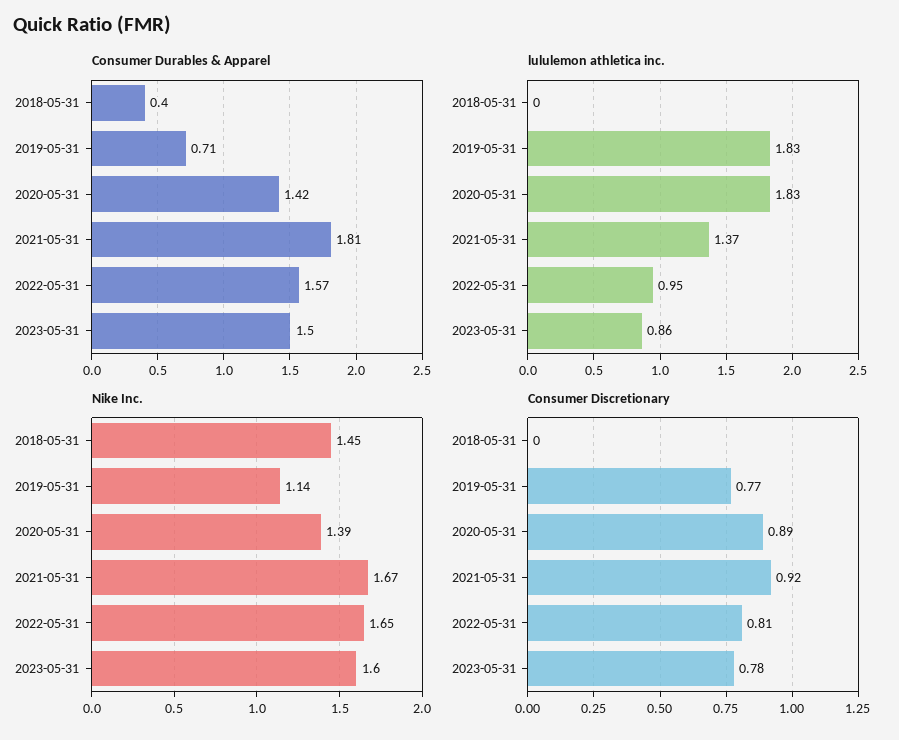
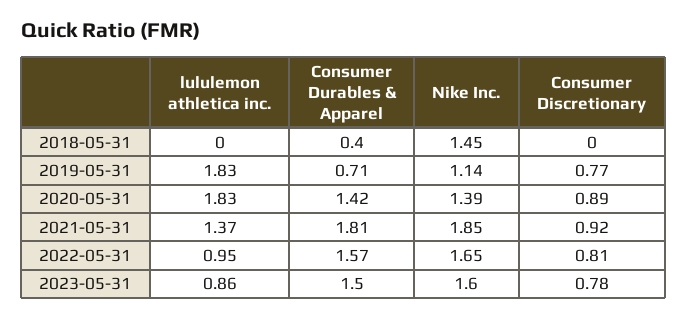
Nike Inc., 2021-05-31: 1.67 -> 1.85

